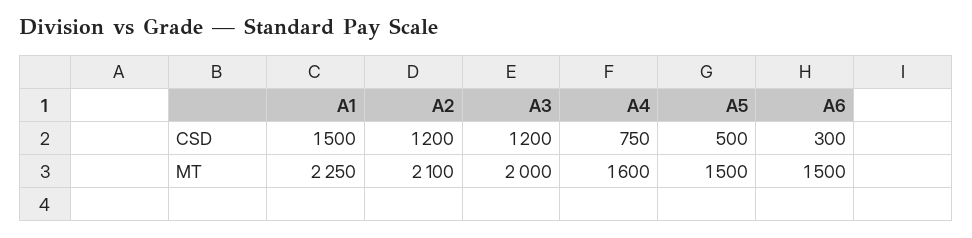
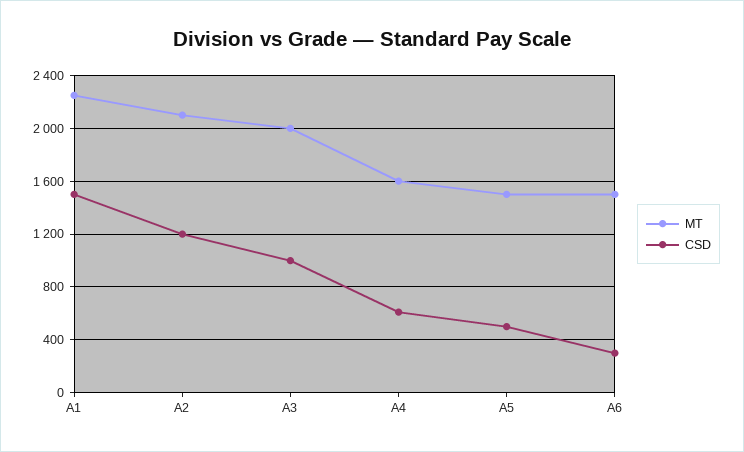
CSD, A3: 1200 -> 1000
CSD, A4: 750 -> 600

